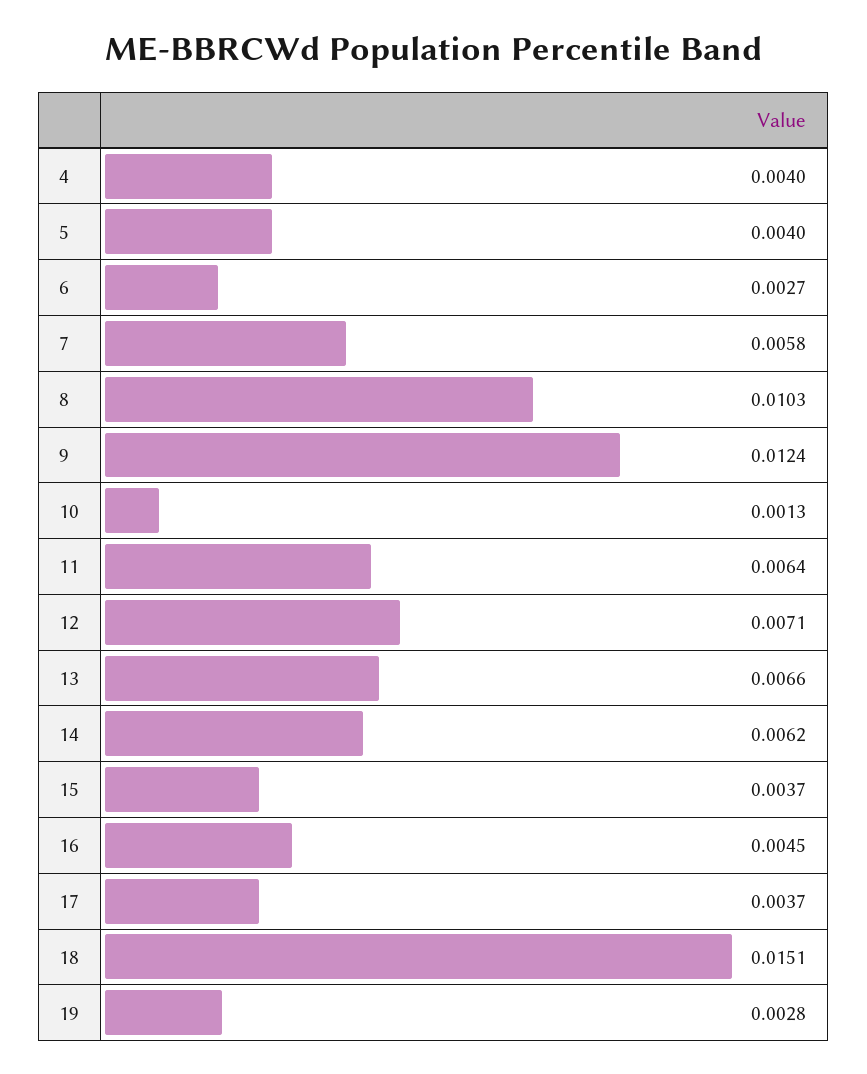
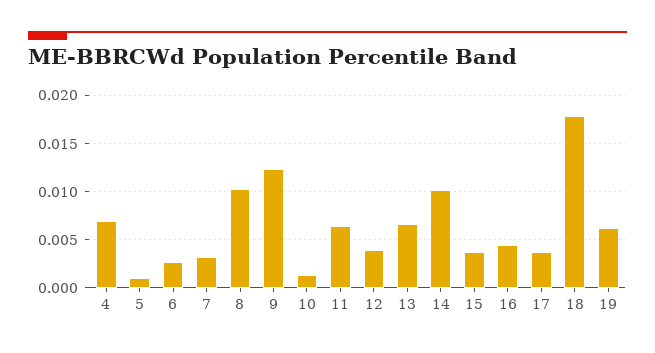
4: 0.004 -> 0.007
5: 0.004 -> 0.001
7: 0.0058 -> 0.003
12: 0.0071 -> 0.004
14: 0.0062 -> 0.01
18: 0.0151 -> 0.018
19: 0.0028 -> 0.006

